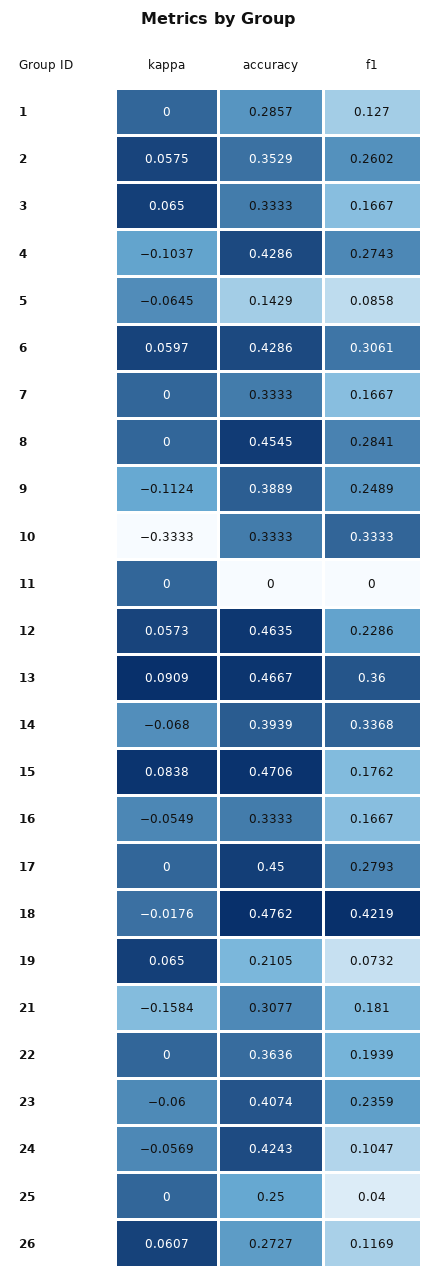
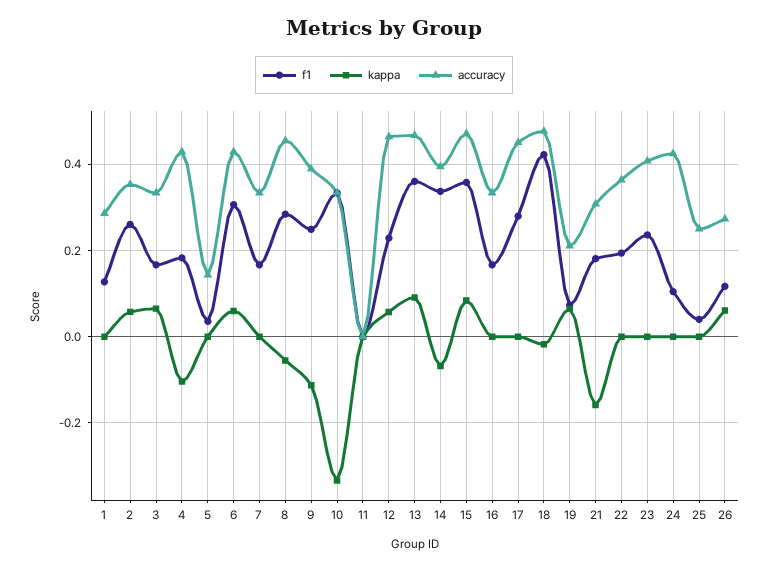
f1, 4: 0.2743 -> 0.18
kappa, 5: -0.0645 -> 0
f1, 5: 0.0858 -> 0.04
kappa, 8: 0 -> -0.06
f1, 15: 0.1762 -> 0.36
kappa, 16: -0.0549 -> 0
kappa, 23: -0.06 -> 0
kappa, 24: -0.0569 -> 0

